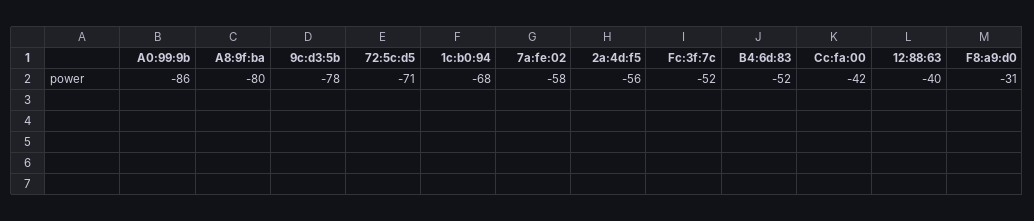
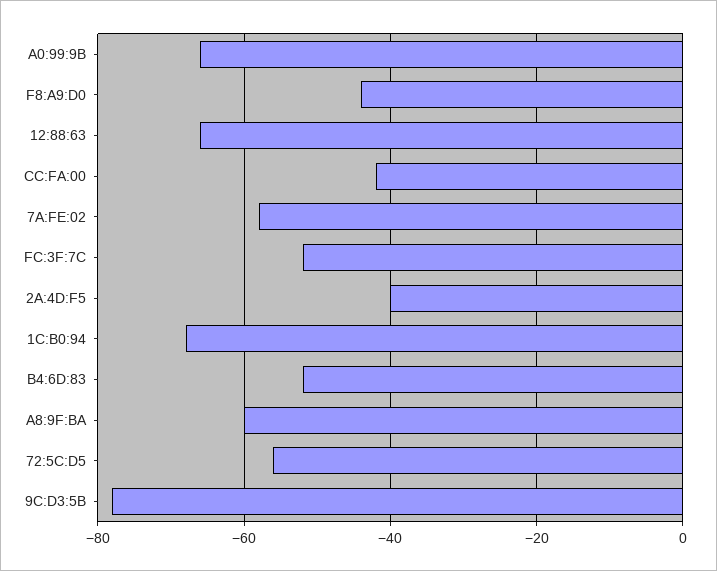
A0:99:9b: -86 -> -65
A8:9f:ba: -80 -> -60
72:5c:d5: -71 -> -55
2a:4d:f5: -56 -> -40
12:88:63: -40 -> -65
F8:a9:d0: -31 -> -45

